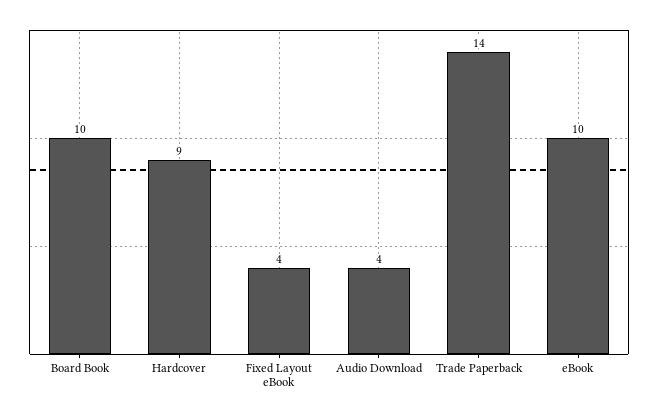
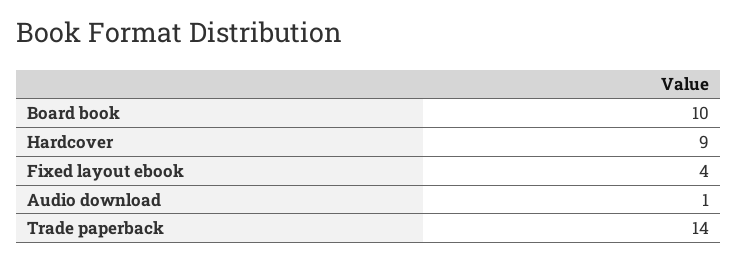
Audio Download: 4 -> 1
eBook: 10 -> none

